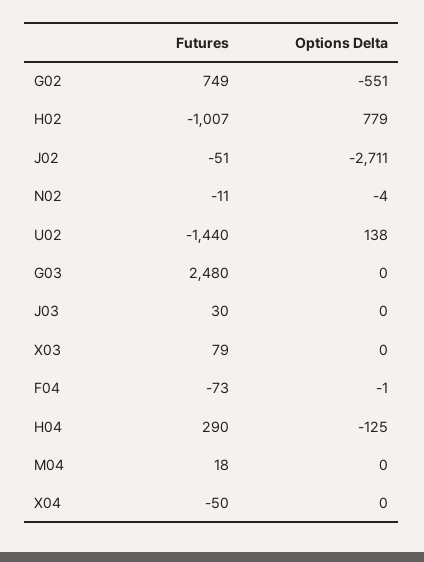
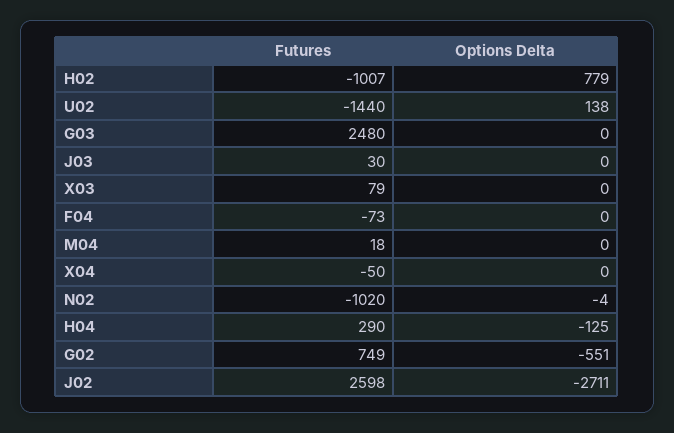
Futures, J02: -51 -> 2598
Futures, N02: -11 -> -1020
Options Delta, F04: -1 -> 0

